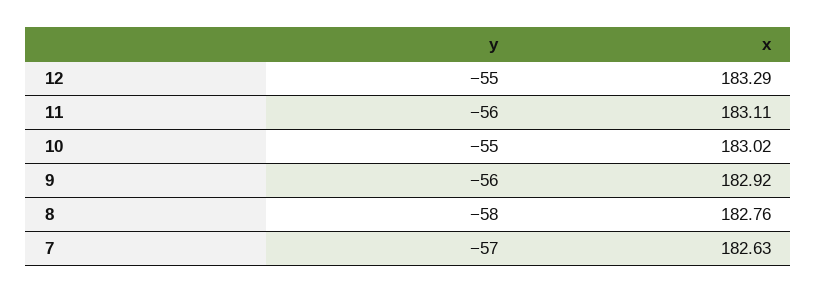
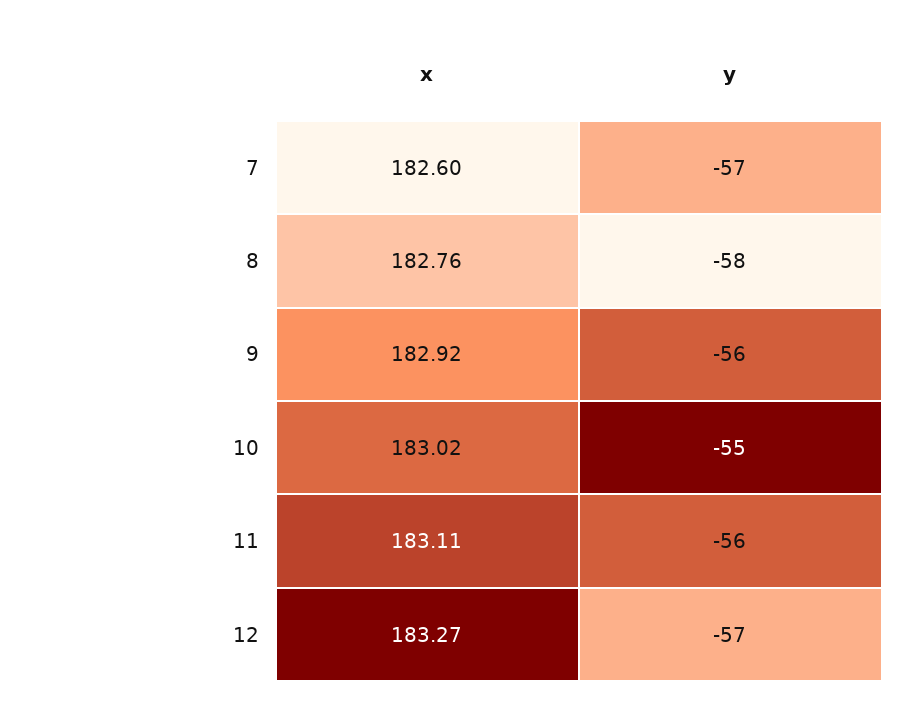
y, 12: -55 -> -57
x, 12: 183.29 -> 183.27
x, 7: 182.63 -> 182.6

